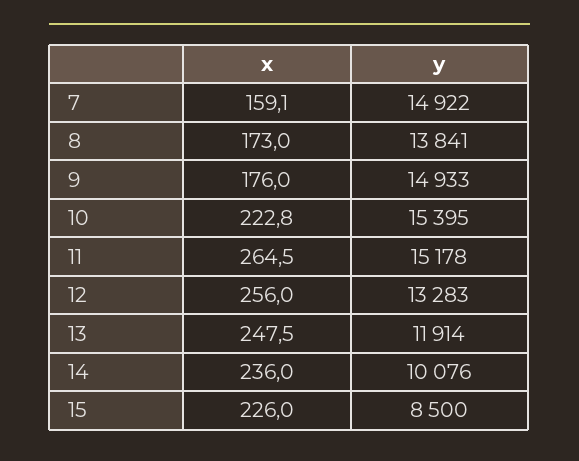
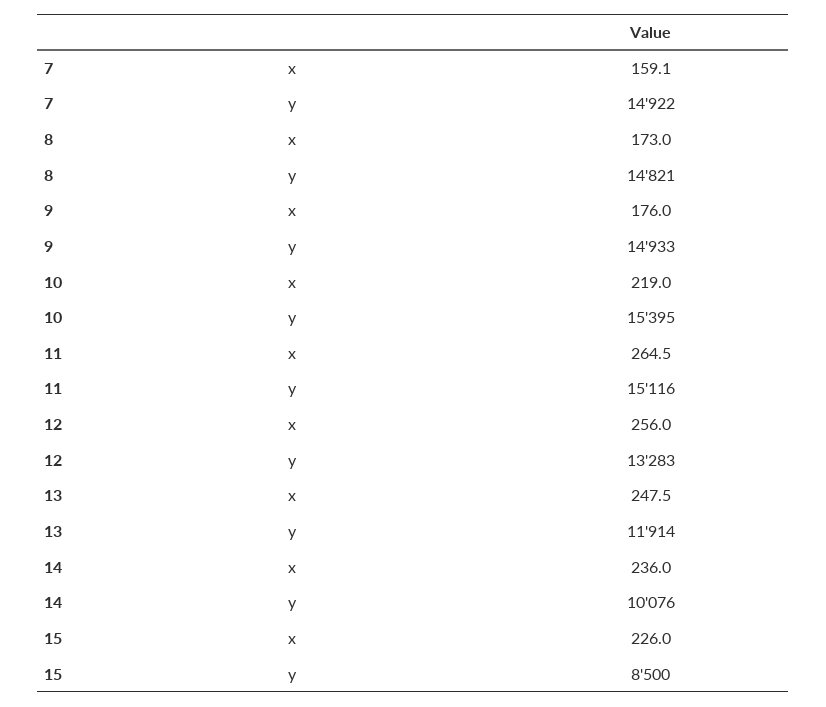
y, 8: 13841 -> 14821
x, 10: 222.8 -> 219
y, 11: 15178 -> 15116

